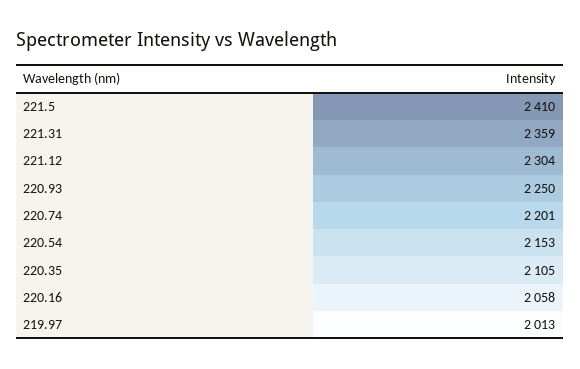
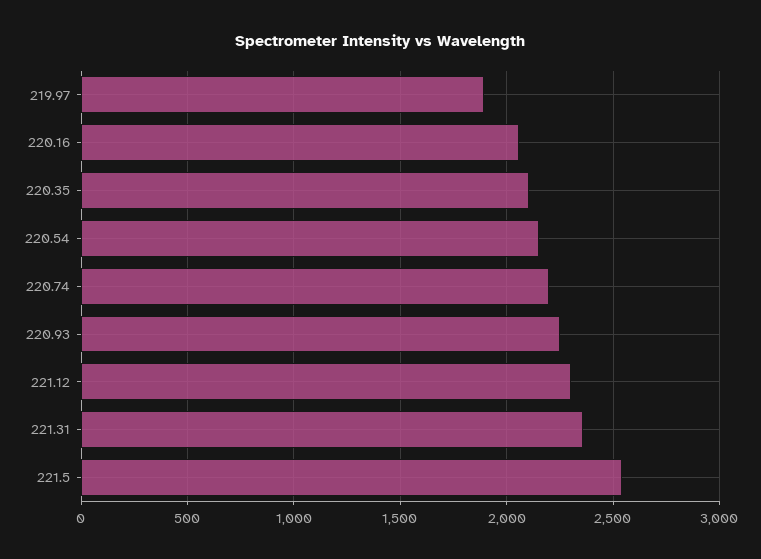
221.5: 2410 -> 2550
219.97: 2013 -> 1900

